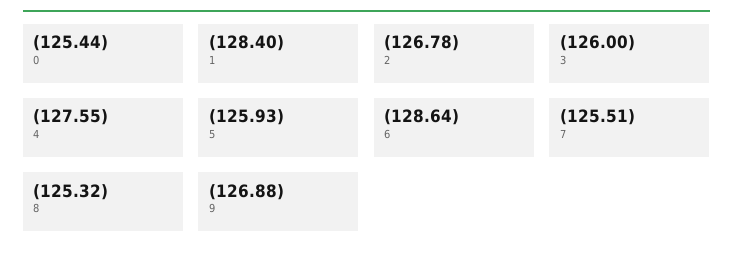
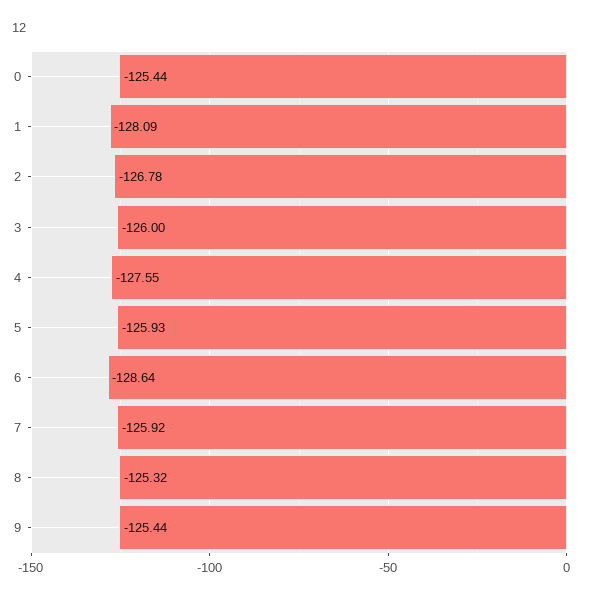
1: -128.4 -> -128.09
7: -125.51 -> -125.92
9: -126.88 -> -125.44

